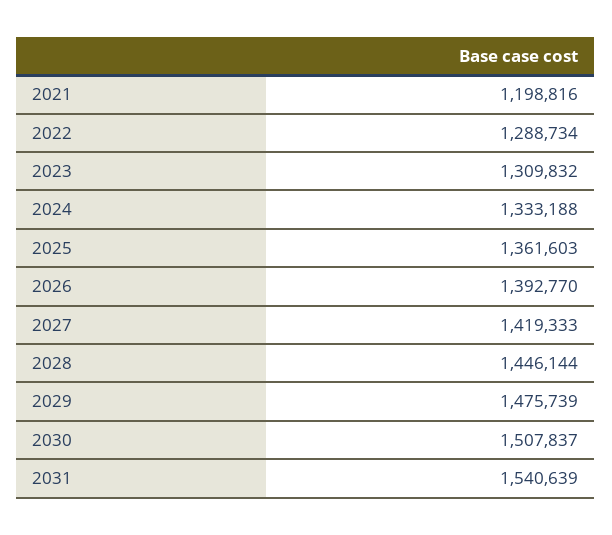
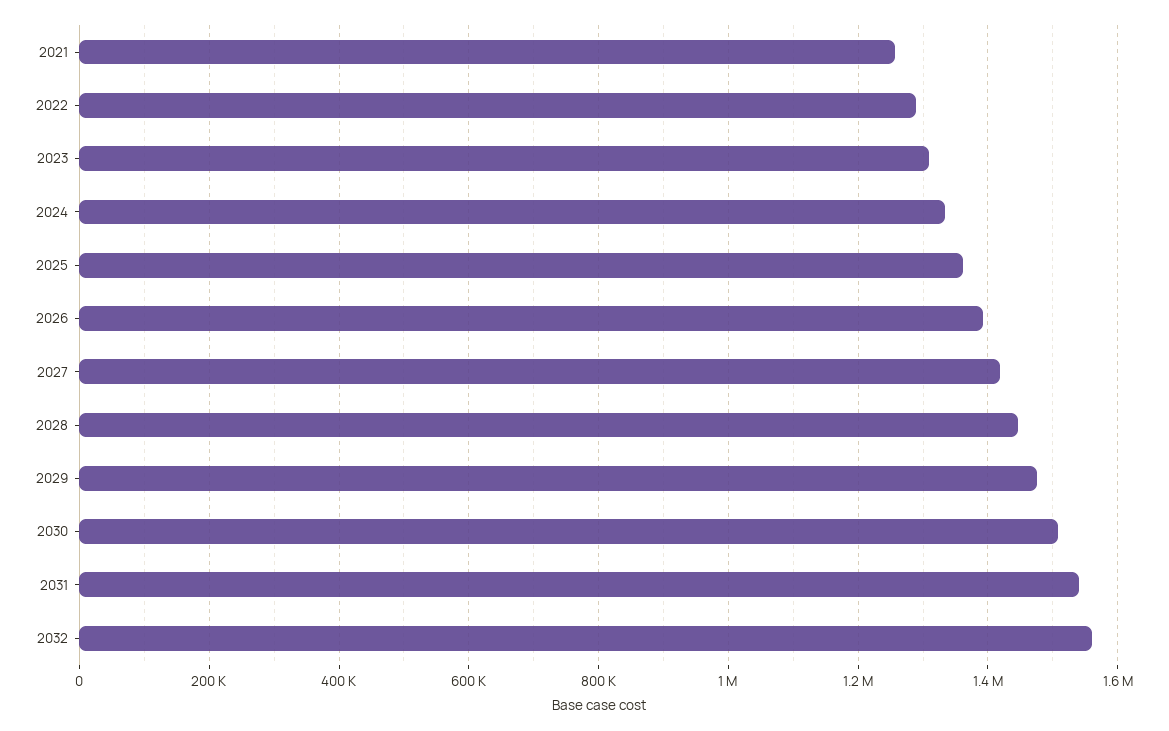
2021: 1198816 -> 1260000
2032: none -> 1560000

